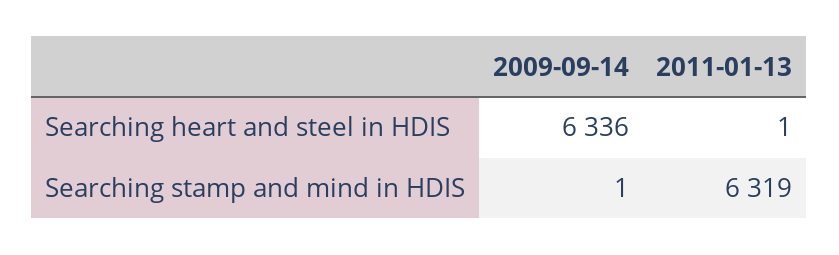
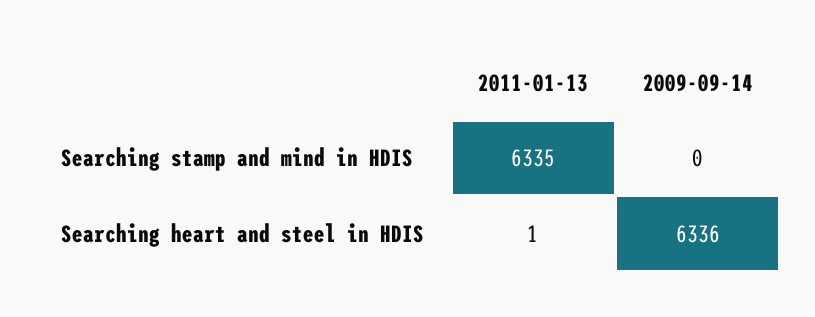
2009-09-14, Searching stamp and mind in HDIS: 1 -> 0
2011-01-13, Searching stamp and mind in HDIS: 6319 -> 6335

